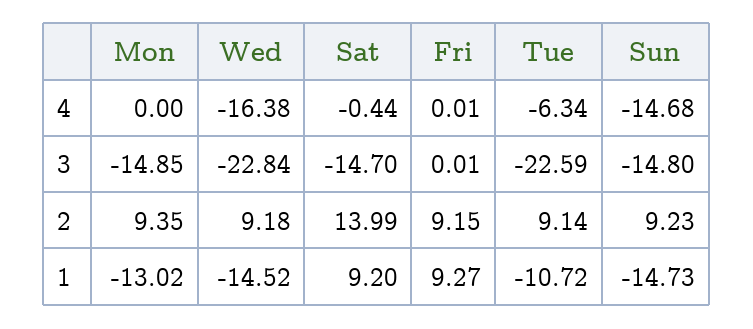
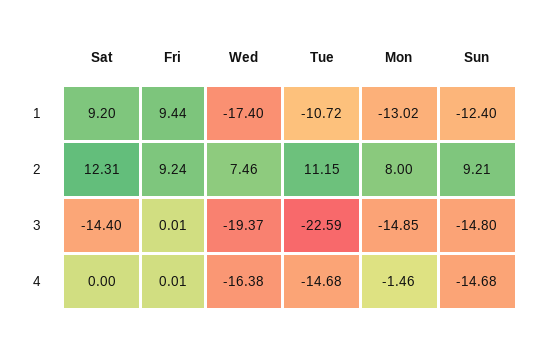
Mon, 4: 0 -> -1.46
Sat, 4: -0.44 -> 0
Tue, 4: -6.34 -> -14.68
Wed, 3: -22.84 -> -19.37
Sat, 3: -14.7 -> -14.4
Mon, 2: 9.35 -> 8
Wed, 2: 9.18 -> 7.46
Sat, 2: 13.99 -> 12.31
Fri, 2: 9.15 -> 9.24
Tue, 2: 9.14 -> 11.15
Sun, 2: 9.23 -> 9.21
Wed, 1: -14.52 -> -17.4
Fri, 1: 9.27 -> 9.44
Sun, 1: -14.73 -> -12.4

